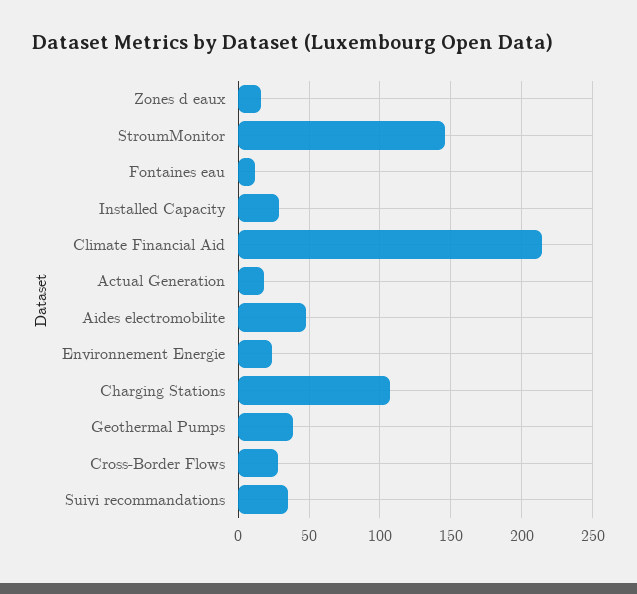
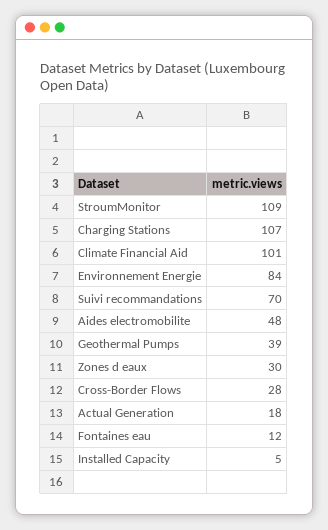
Zones d eaux: 15 -> 30
StroumMonitor: 145 -> 109
Installed Capacity: 30 -> 5
Climate Financial Aid: 215 -> 101
Environnement Energie: 25 -> 84
Suivi recommandations: 35 -> 70

